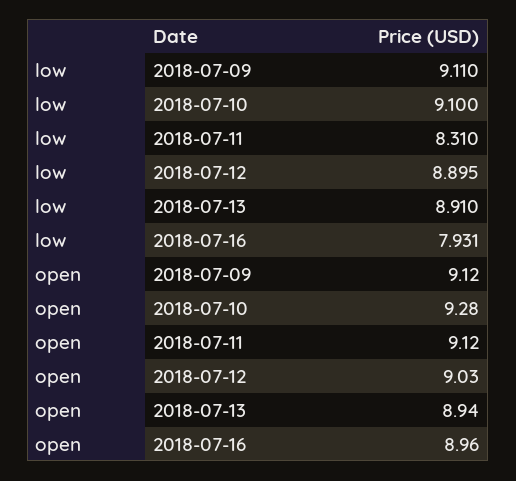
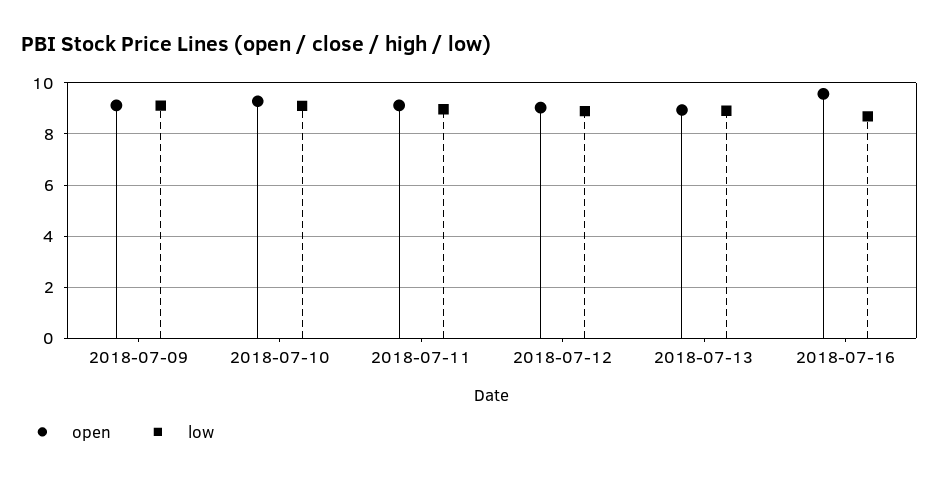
low, 2018-07-11: 8.31 -> 9
low, 2018-07-16: 7.931 -> 8.75
open, 2018-07-16: 8.96 -> 9.5

